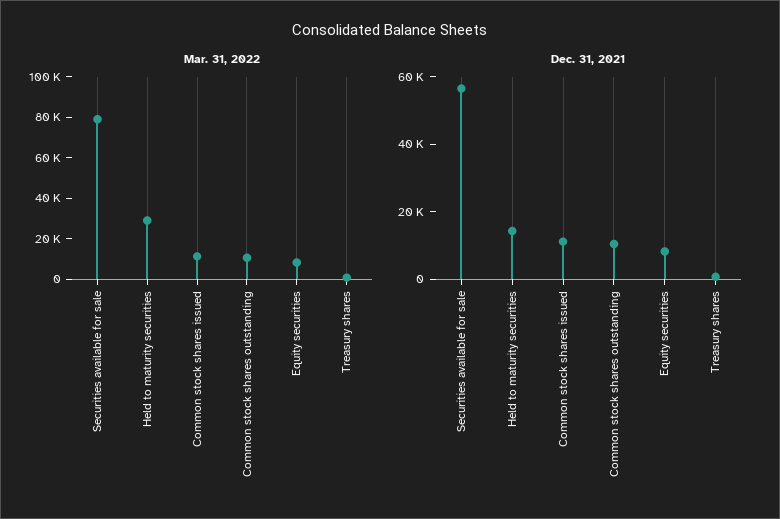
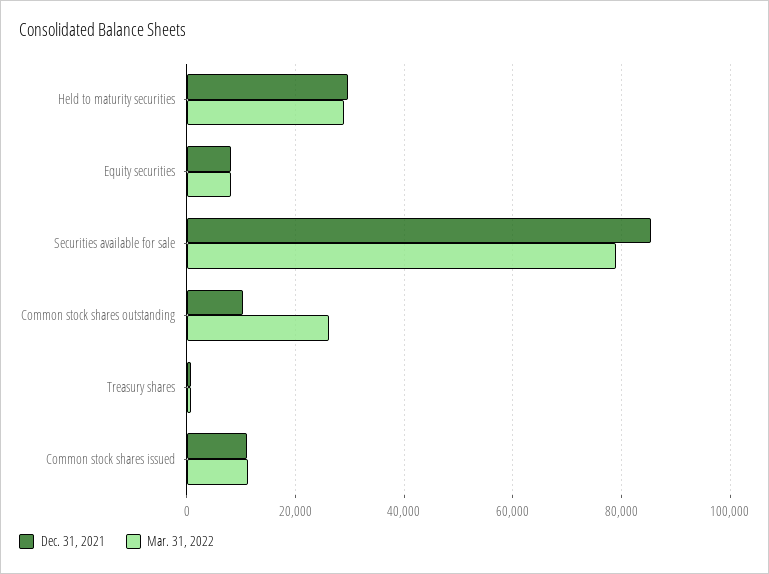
Mar. 31, 2022, Common stock shares outstanding: 10000 -> 26000
Dec. 31, 2021, Securities available for sale: 55000 -> 86000
Dec. 31, 2021, Held to maturity securities: 15000 -> 30000

